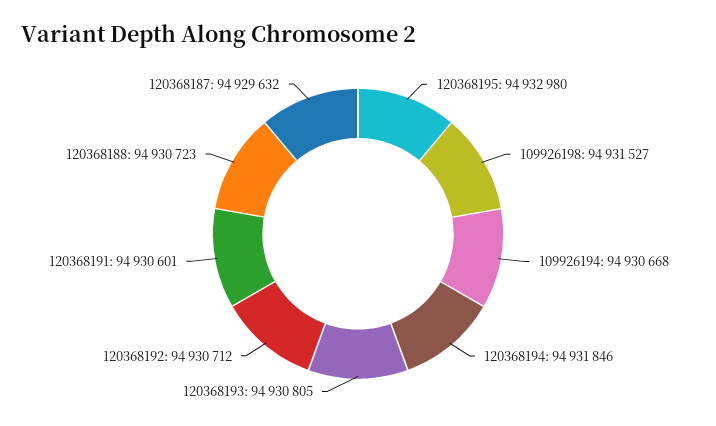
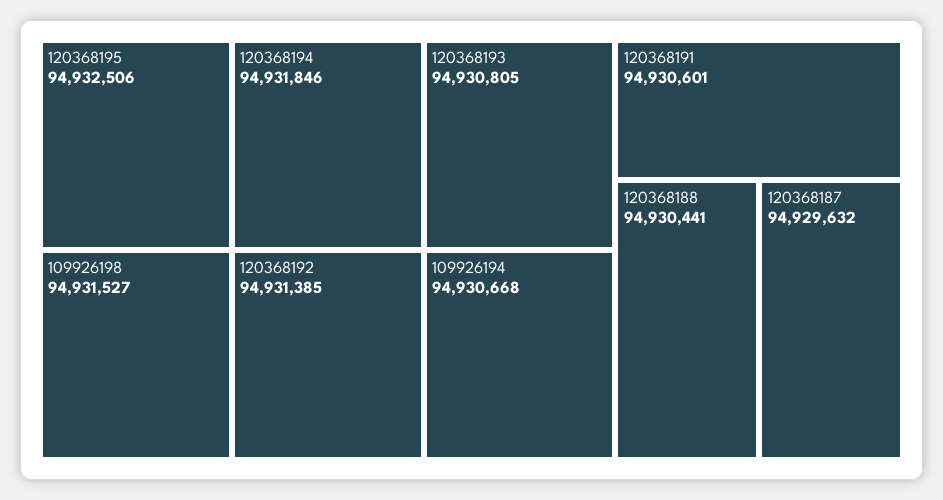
120368195: 94932980 -> 94932506
120368192: 94930712 -> 94931385
120368188: 94930723 -> 94930441

